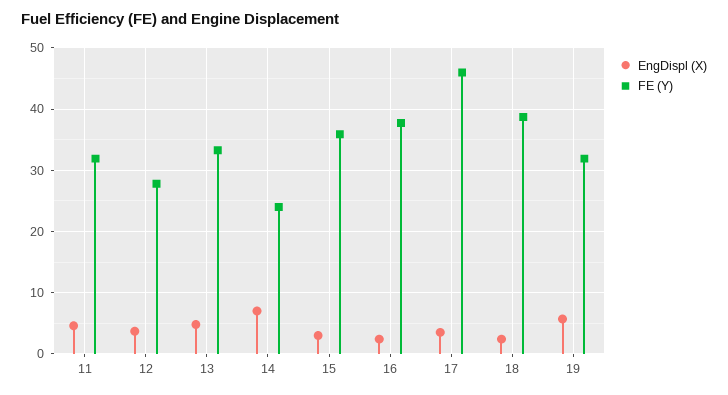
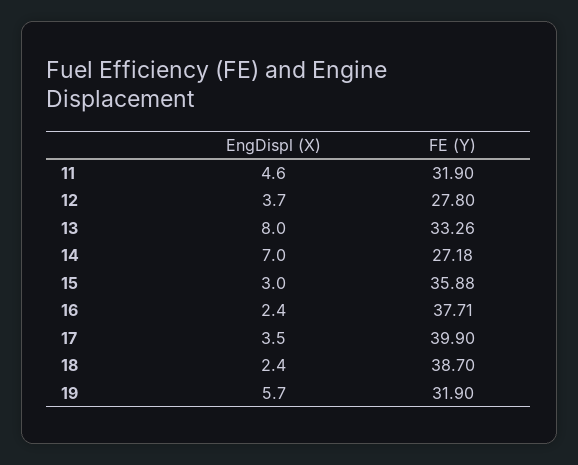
EngDispl (X), 13: 5 -> 8
FE (Y), 14: 24 -> 27.18
FE (Y), 17: 46 -> 39.9

